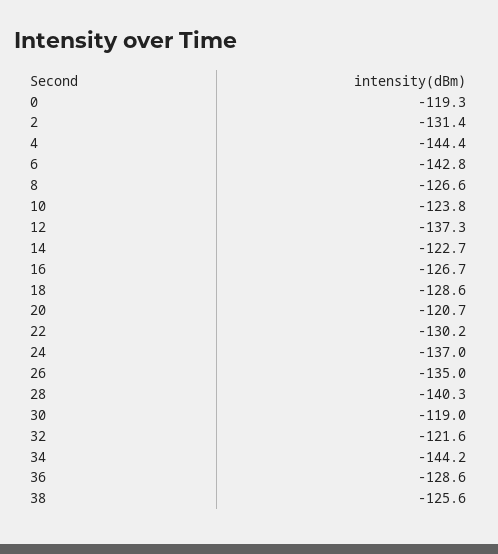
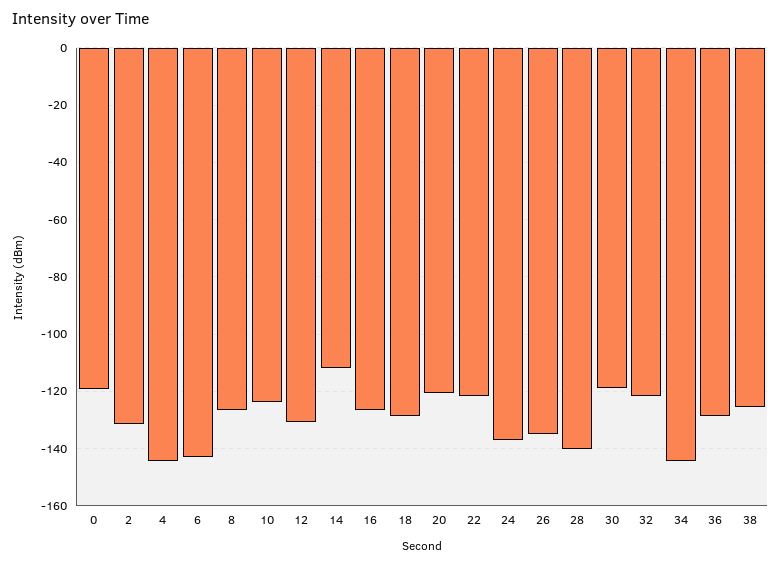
12: -137.3 -> -130
14: -122.7 -> -112.5
22: -130.2 -> -122.5

